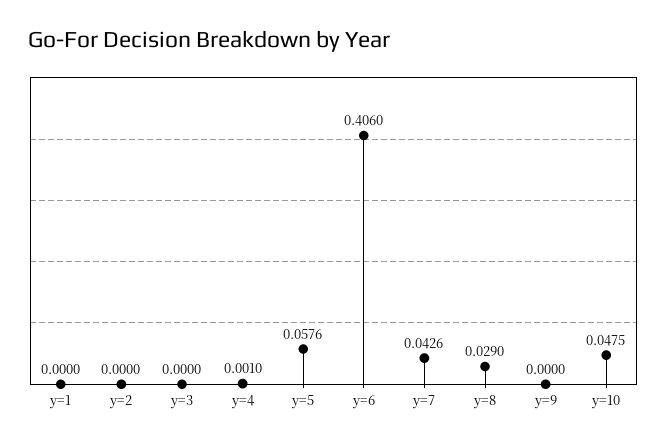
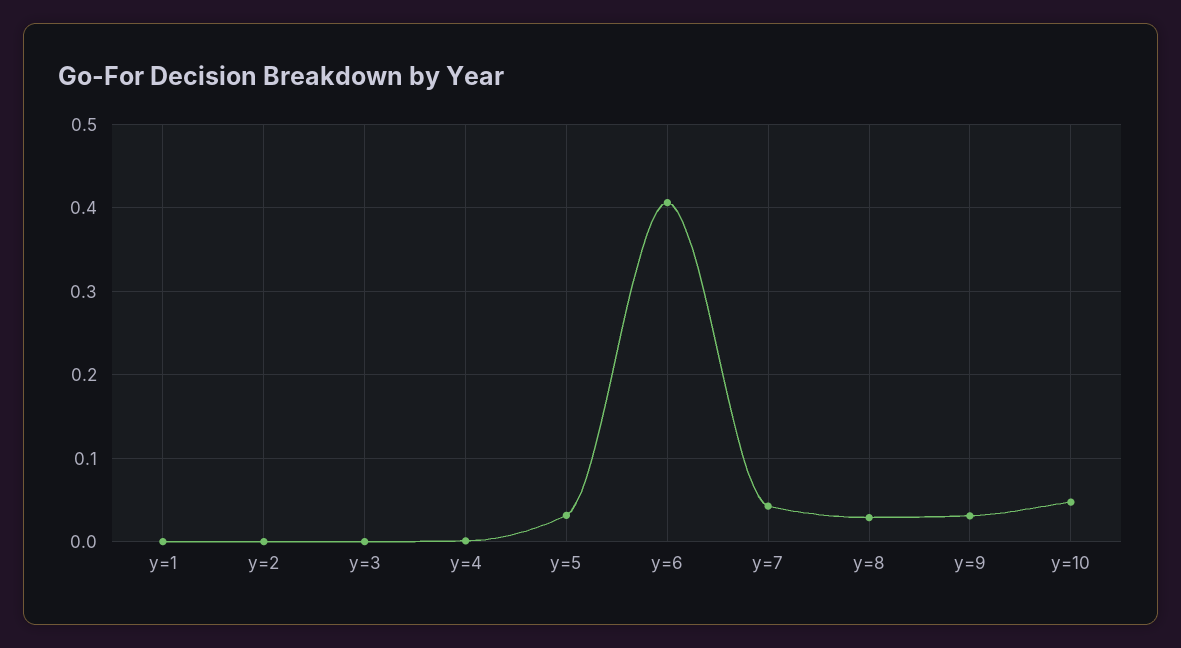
y=5: 0.0576 -> 0.03
y=9: 0 -> 0.03

